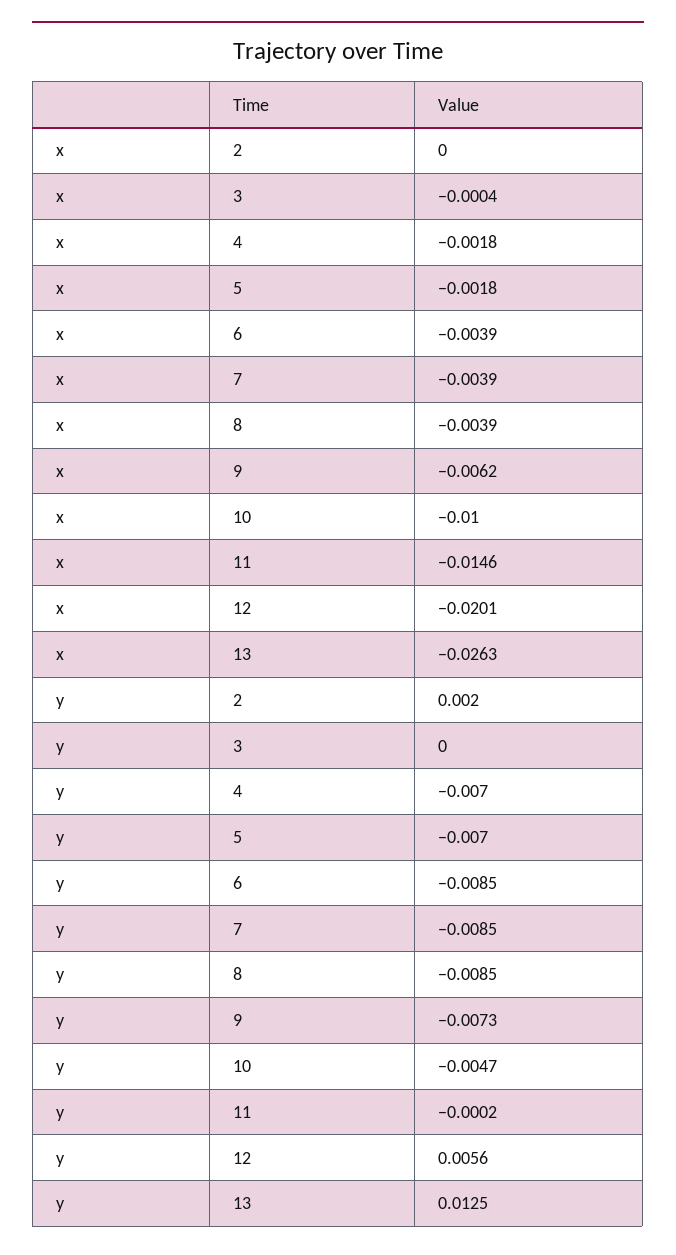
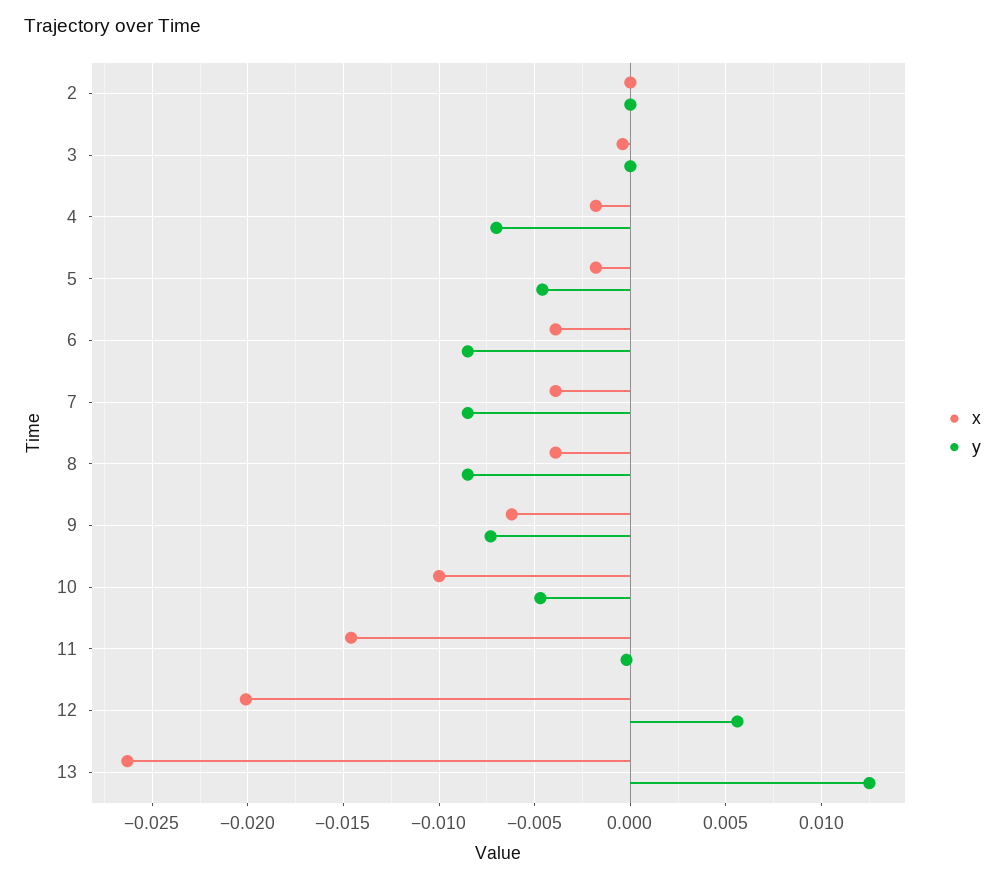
y, 2: 0.002 -> 0
y, 5: -0.007 -> -0.0045

